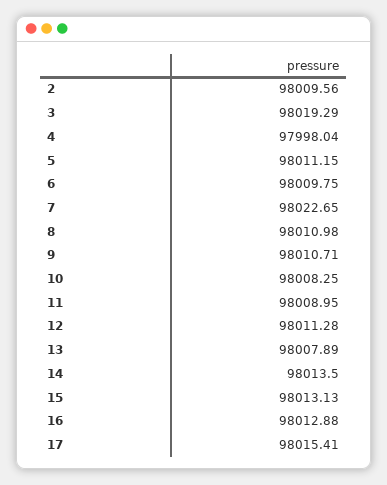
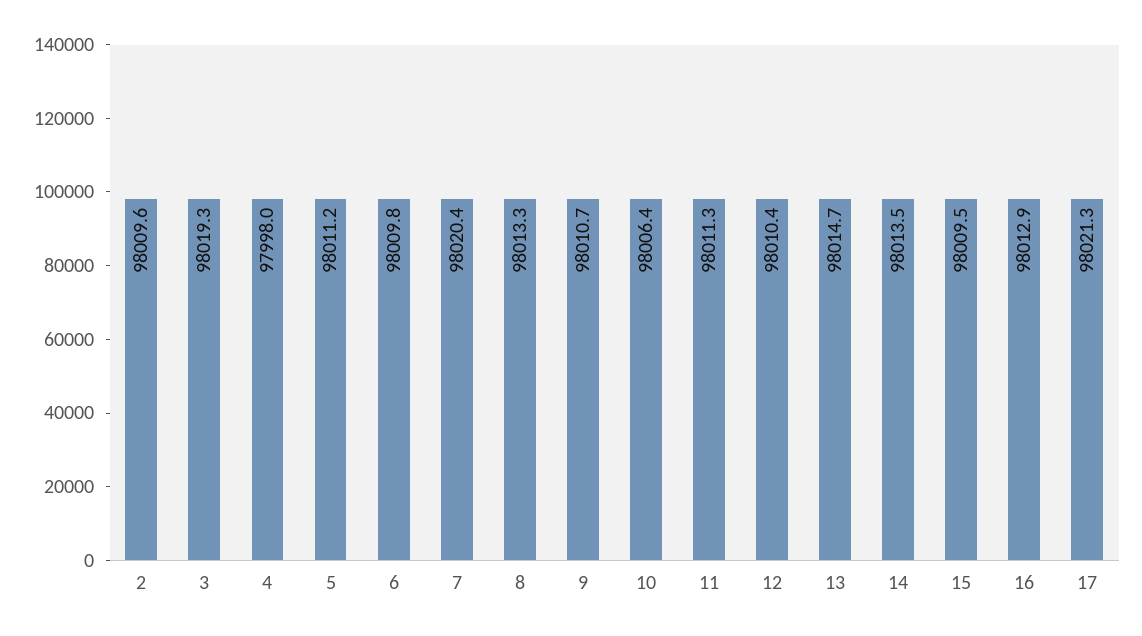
7: 98022.65 -> 98020.4
8: 98010.98 -> 98013.3
10: 98008.25 -> 98006.4
11: 98008.95 -> 98011.3
12: 98011.28 -> 98010.4
13: 98007.89 -> 98014.7
15: 98013.13 -> 98009.5
17: 98015.41 -> 98021.3

